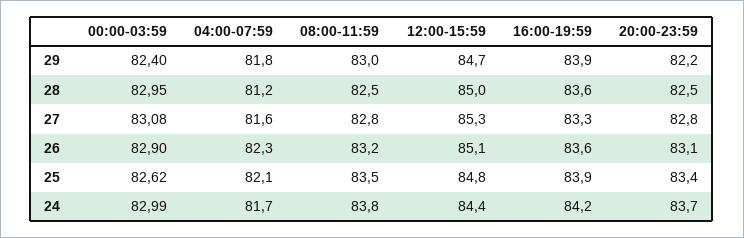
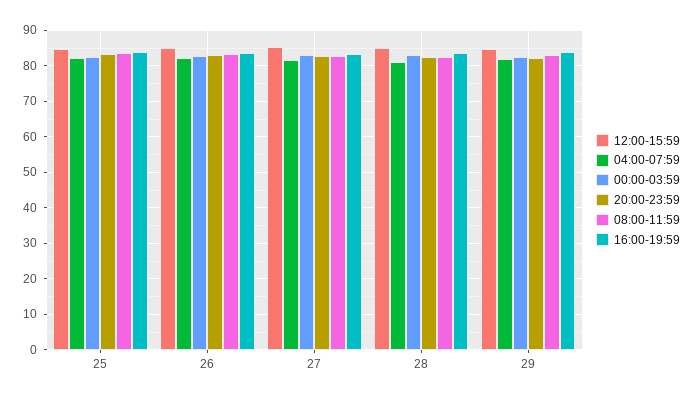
00:00-03:59, 24: 82.99 -> none
04:00-07:59, 24: 81.7 -> none
08:00-11:59, 24: 83.8 -> none
12:00-15:59, 24: 84.4 -> none
16:00-19:59, 24: 84.2 -> none
20:00-23:59, 24: 83.7 -> none

